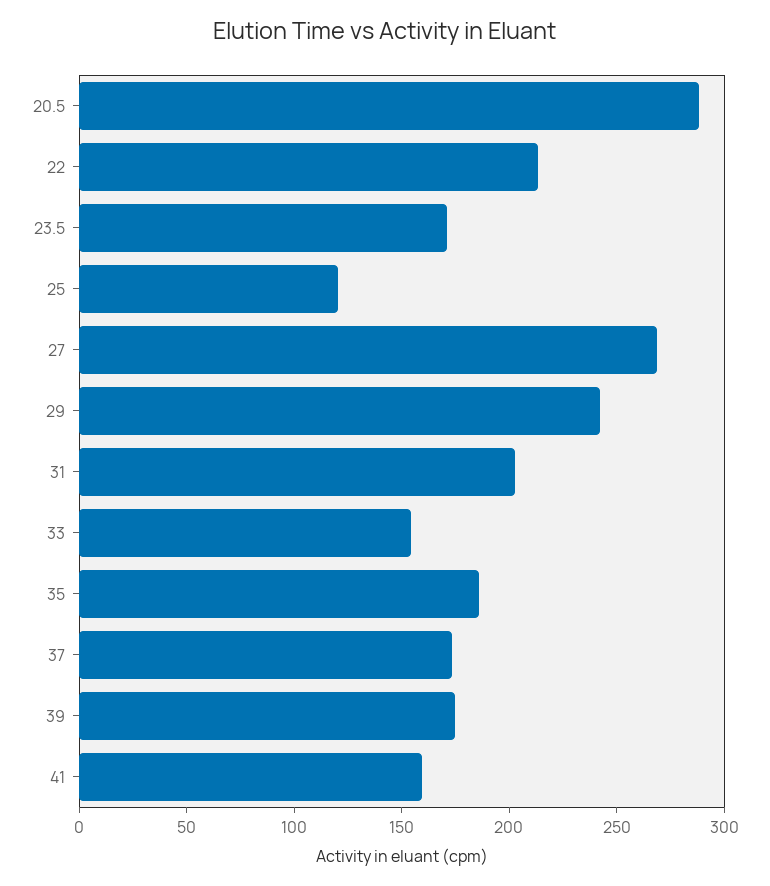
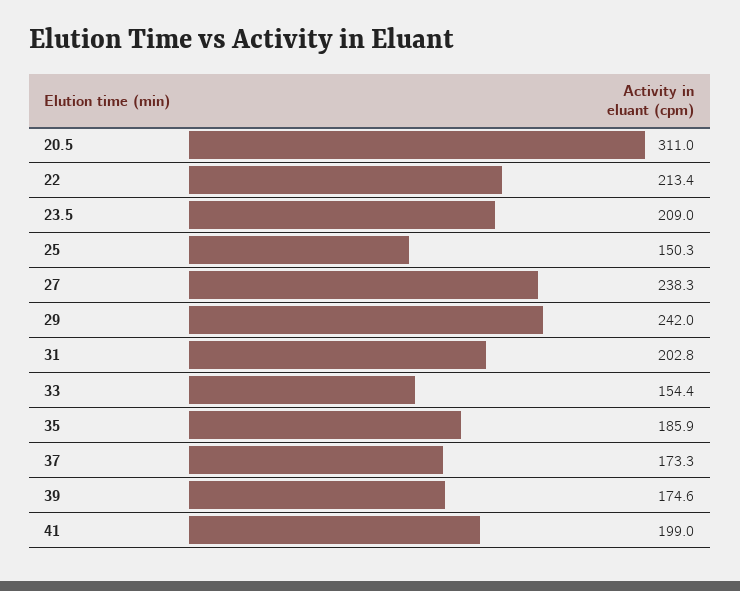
20.5: 290 -> 311
23.5: 170 -> 209
25: 120 -> 150.3
27: 270 -> 238.3
41: 160 -> 199

